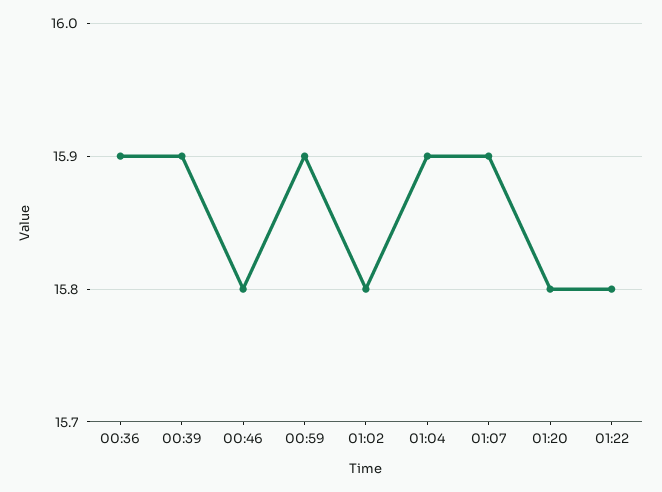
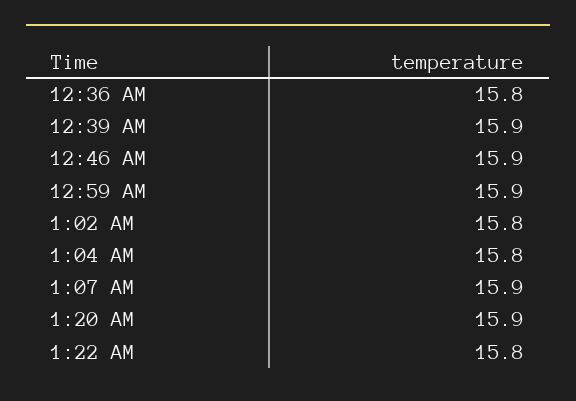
00:36: 15.9 -> 15.8
00:46: 15.8 -> 15.9
01:04: 15.9 -> 15.8
01:20: 15.8 -> 15.9

